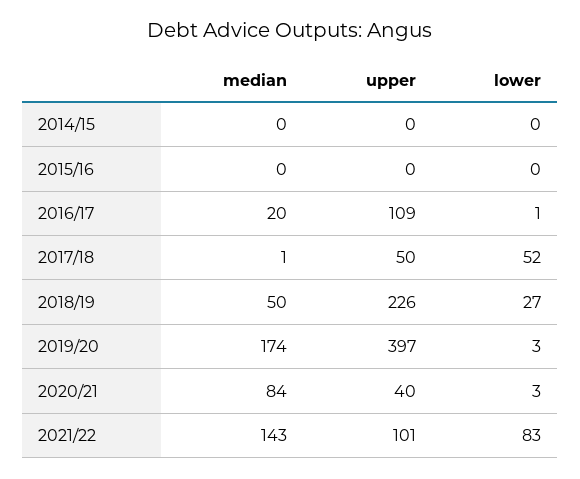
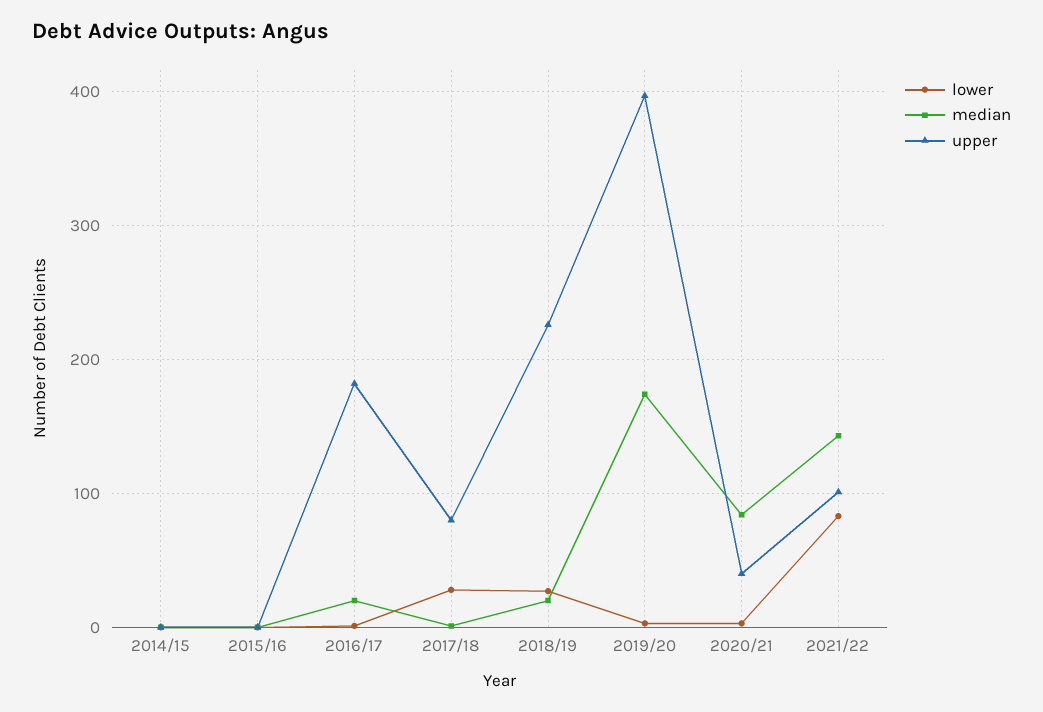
upper, 2016/17: 109 -> 180
upper, 2017/18: 50 -> 80
lower, 2017/18: 52 -> 30
median, 2018/19: 50 -> 20

